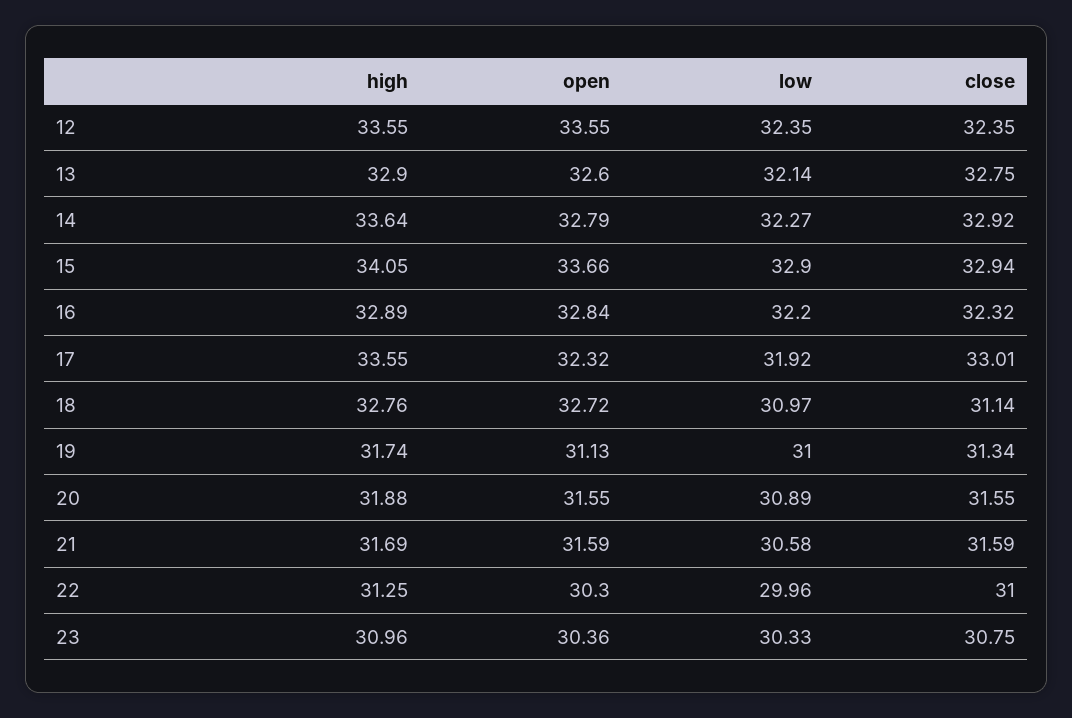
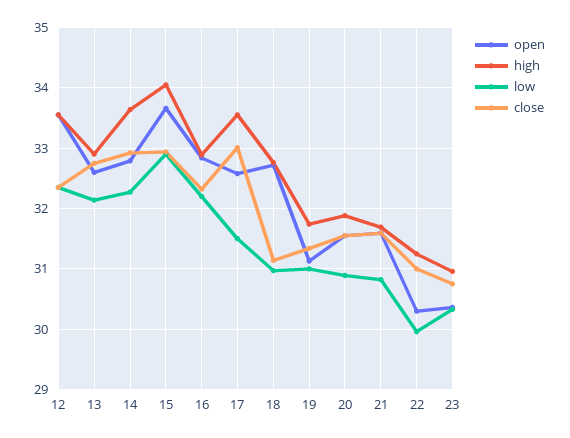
open, 17: 32.32 -> 32.6
low, 17: 31.92 -> 31.5
low, 21: 30.58 -> 30.8

